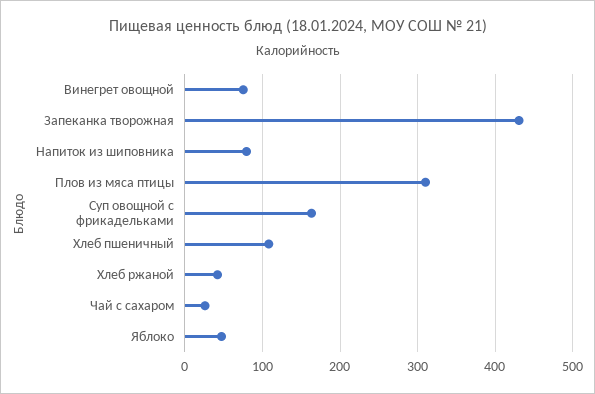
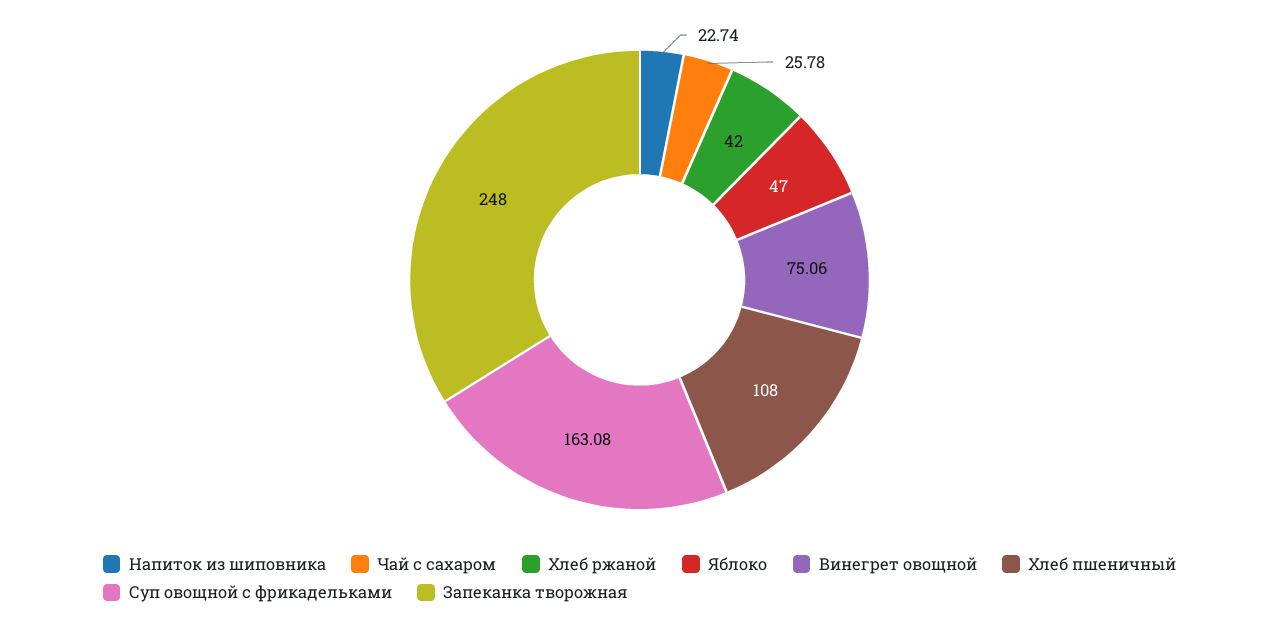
Запеканка творожная: 430 -> 248
Напиток из шиповника: 80 -> 22.74
Плов из мяса птицы: 310 -> none

